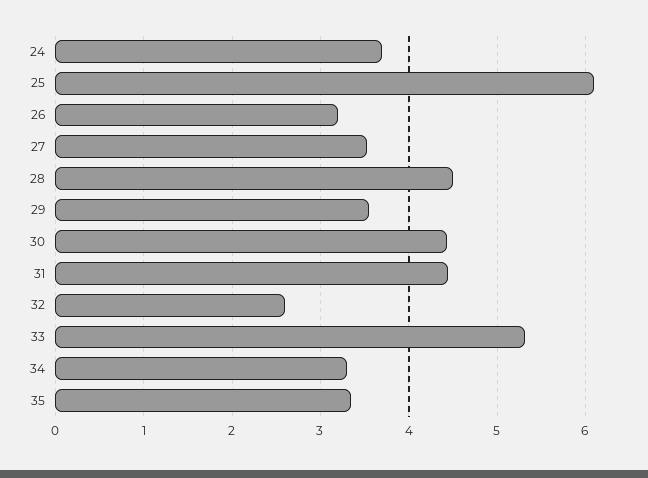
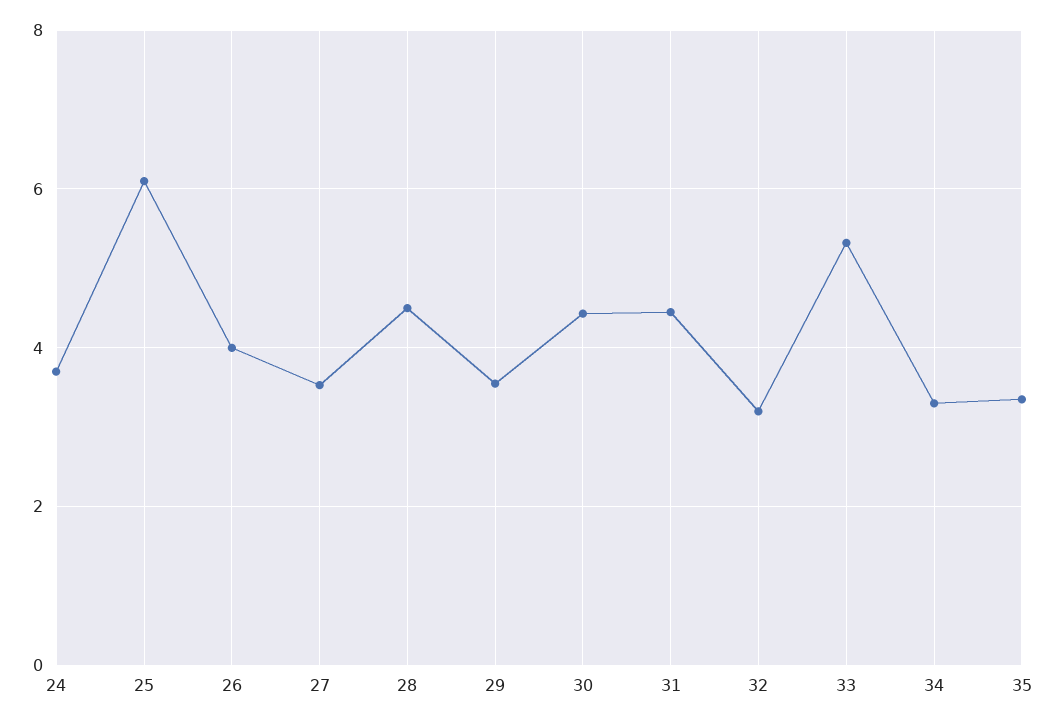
26: 3.2 -> 4
32: 2.6 -> 3.2

